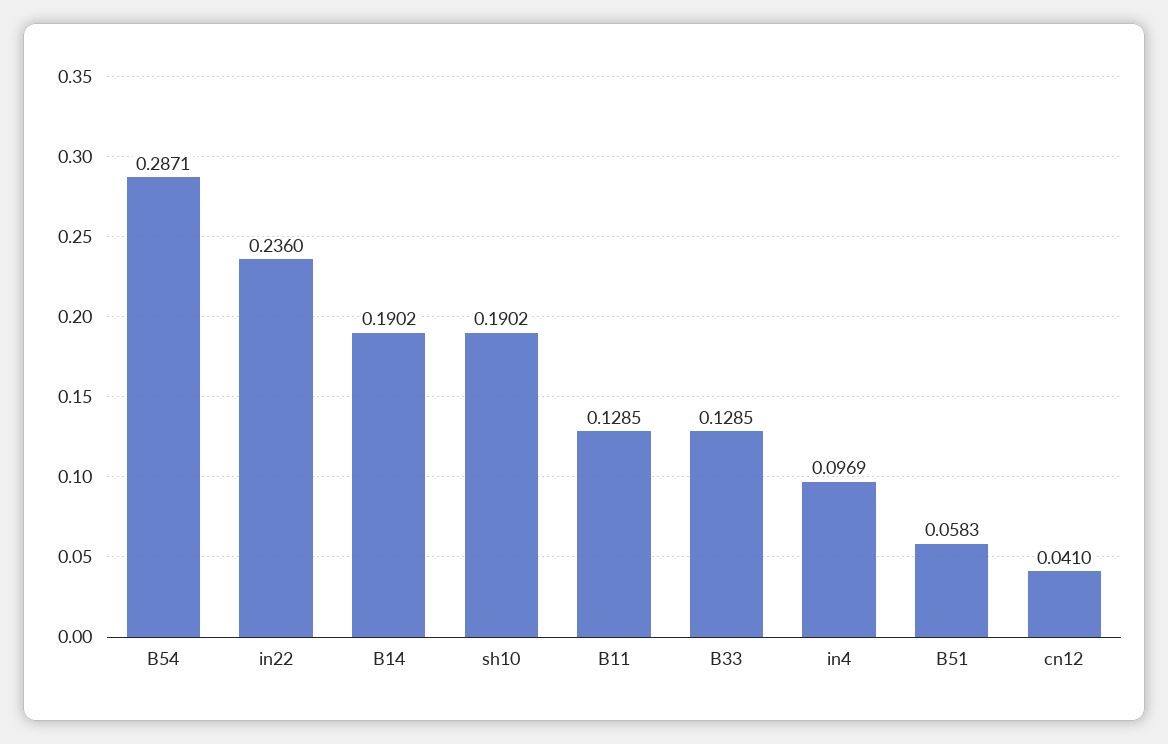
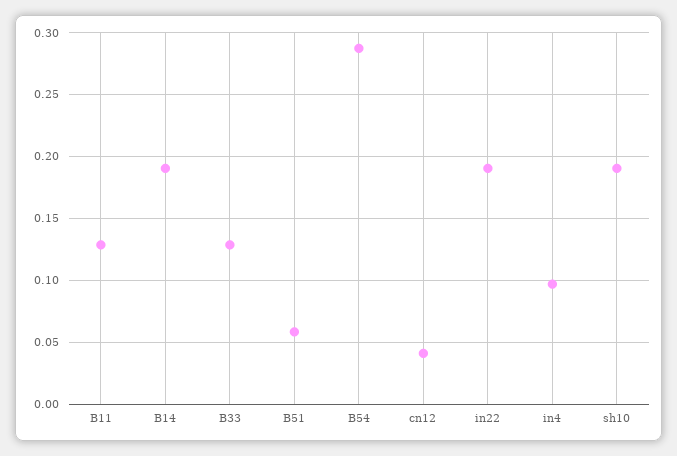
in22: 0.236 -> 0.19

